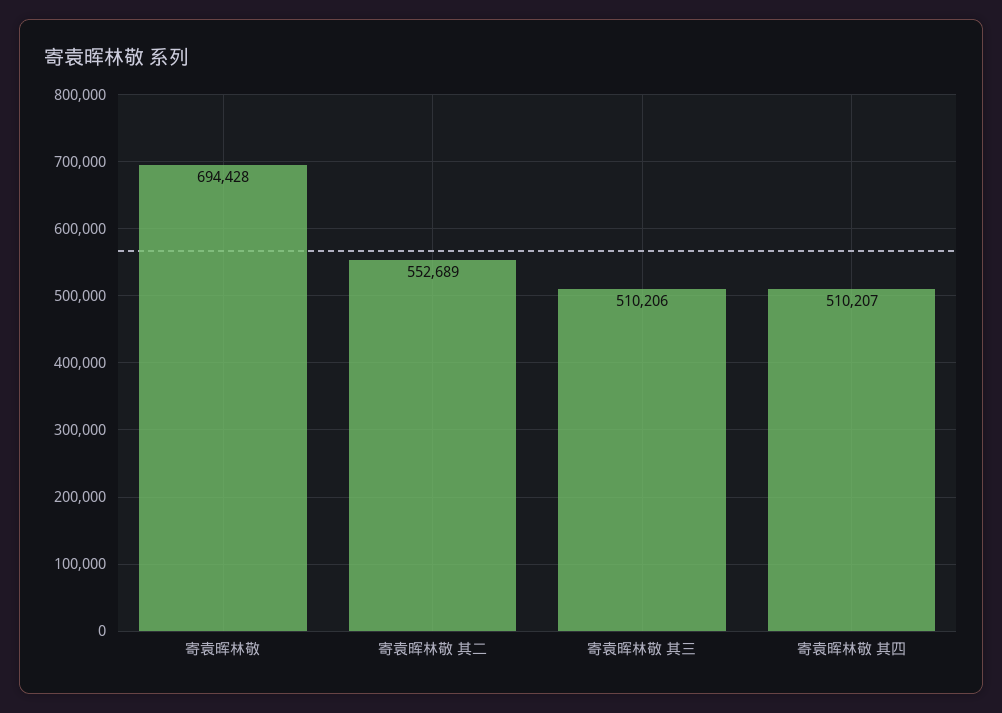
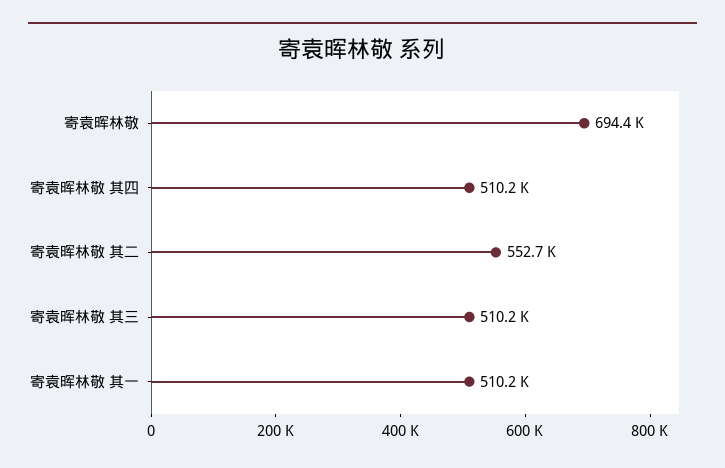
寄袁晖林敬 其一: none -> 510200

